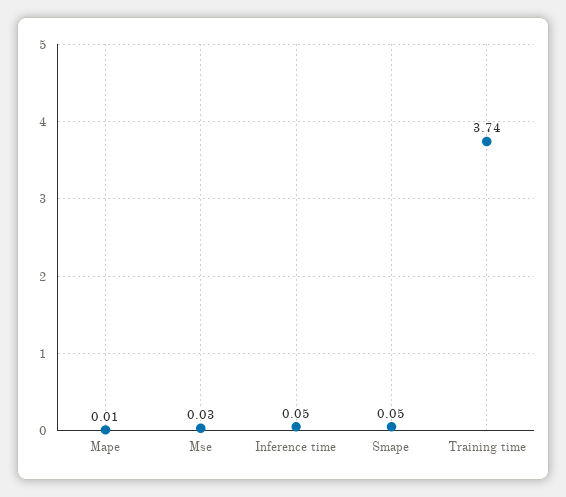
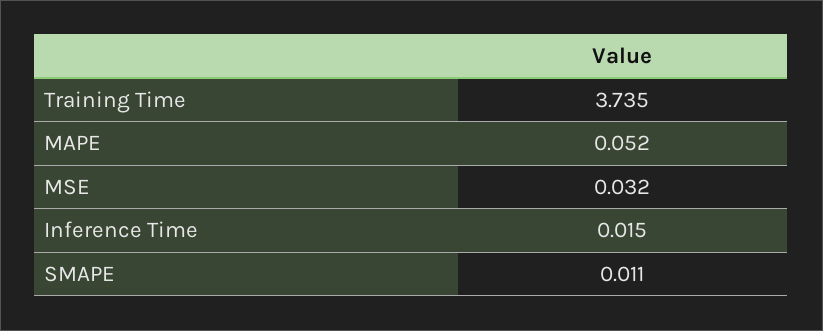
Mape: 0.01 -> 0.052
Inference time: 0.05 -> 0.015
Smape: 0.05 -> 0.011

